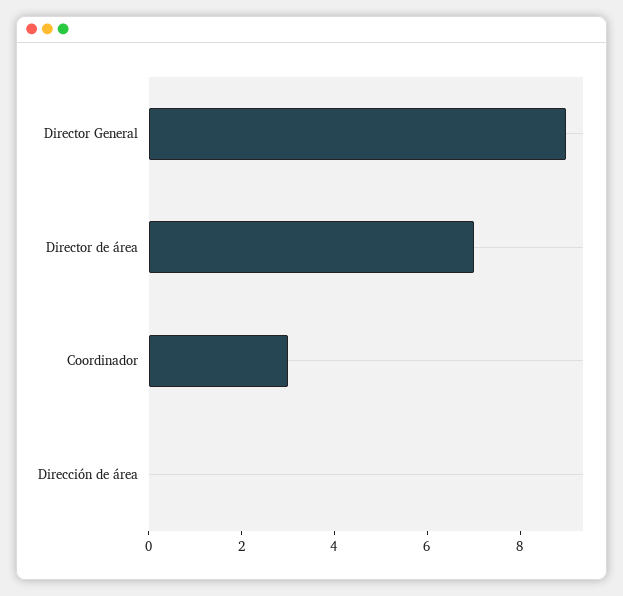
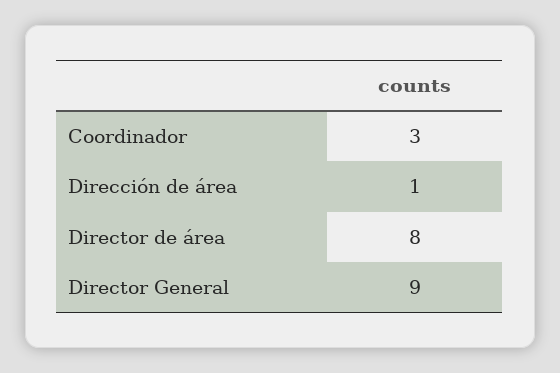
Director de área: 7 -> 8
Dirección de área: 0 -> 1

